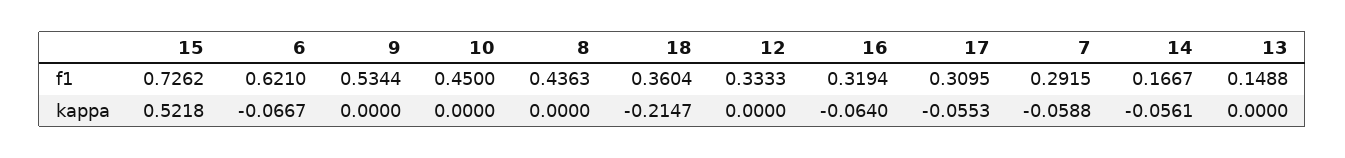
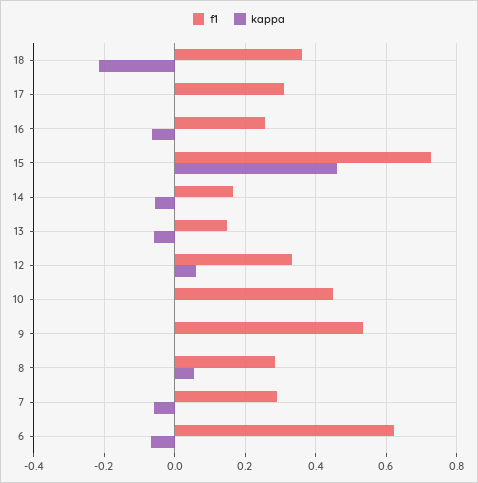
f1, 8: 0.4363 -> 0.28
f1, 16: 0.3194 -> 0.26
kappa, 15: 0.5218 -> 0.46
kappa, 8: 0 -> 0.06
kappa, 12: 0 -> 0.06
kappa, 17: -0.0553 -> 0
kappa, 13: 0 -> -0.06

